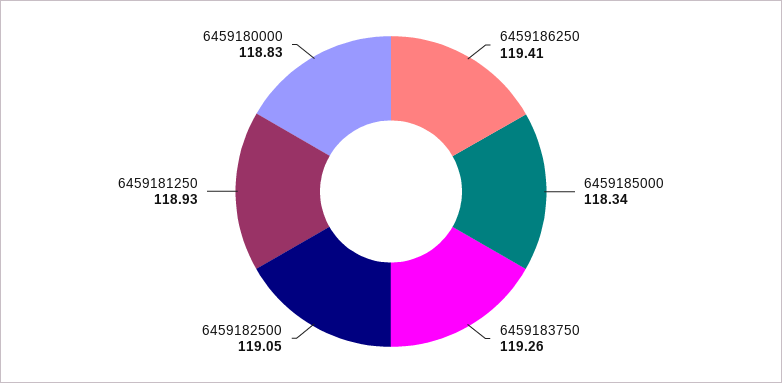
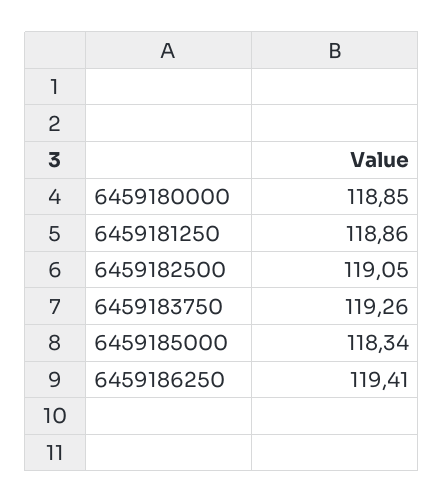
6459181250: 118.93 -> 118.86
6459180000: 118.83 -> 118.85

